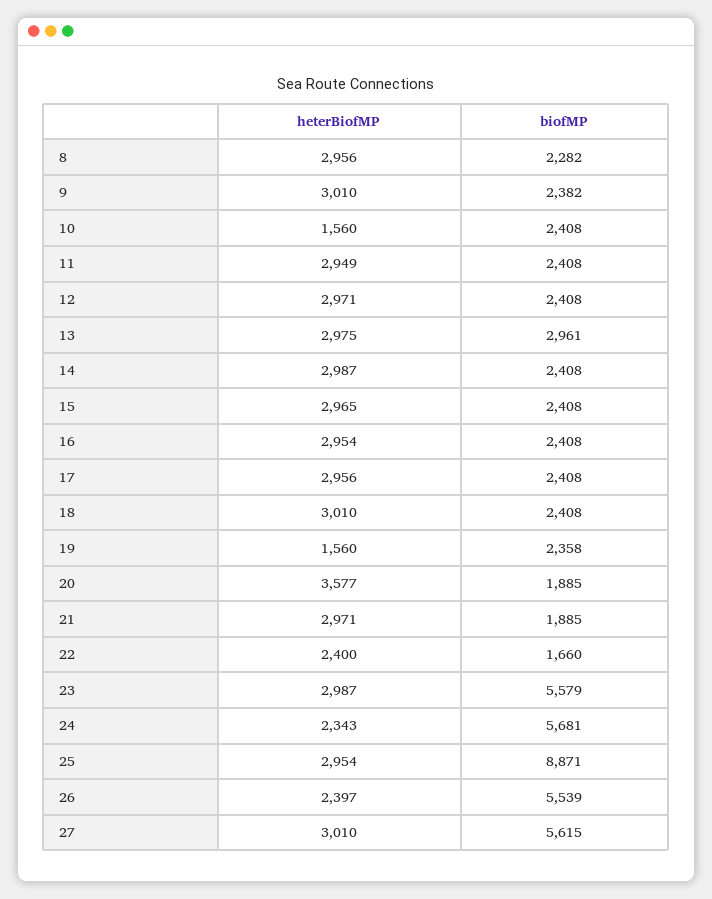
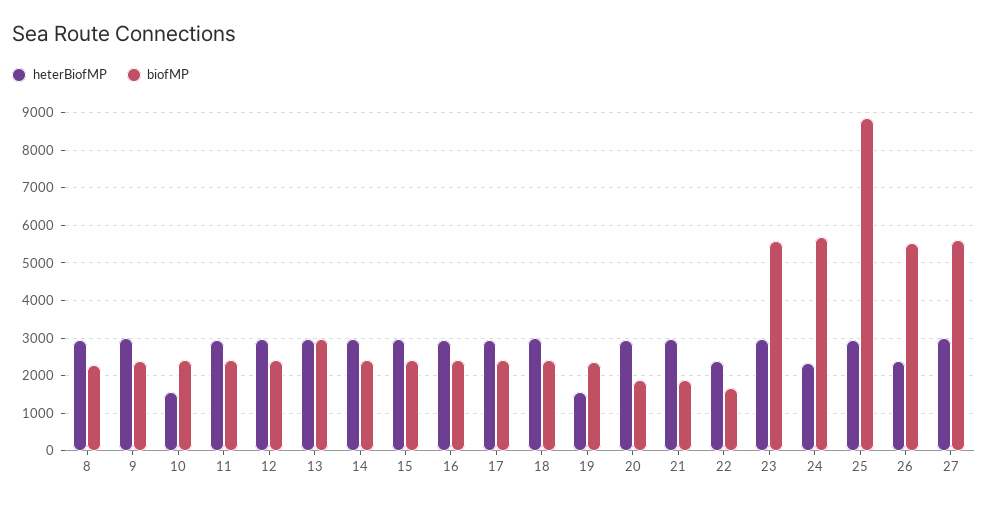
heterBiofMP, 20: 3577 -> 3000

